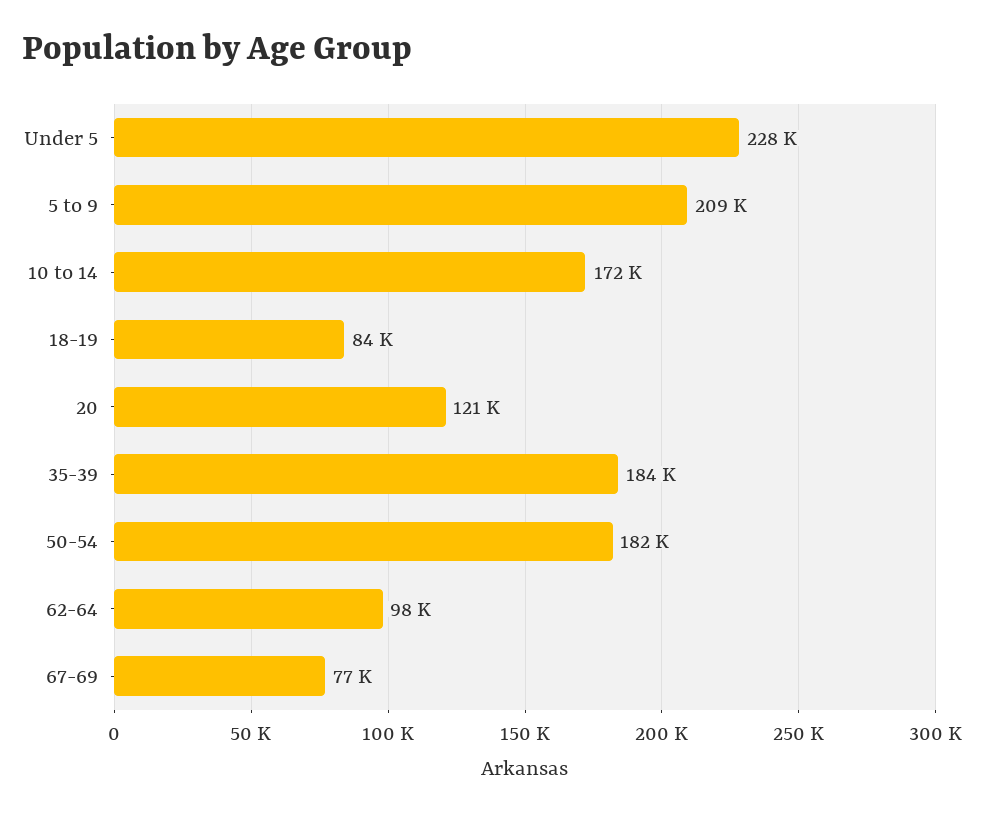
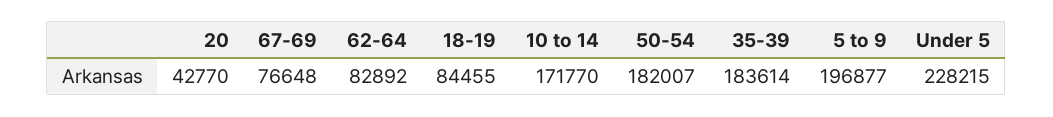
5 to 9: 209000 -> 196877
20: 121000 -> 42770
62-64: 98000 -> 82892

